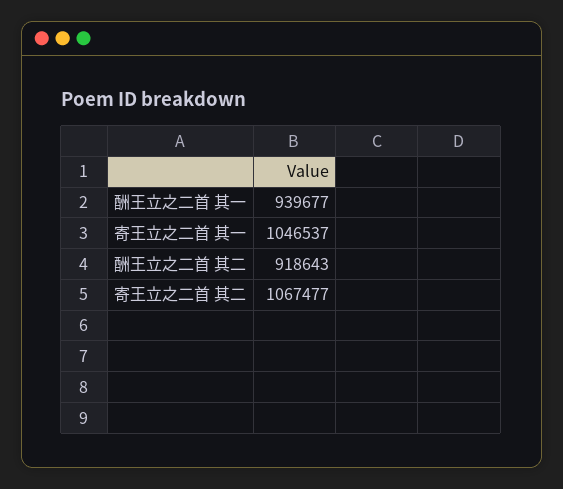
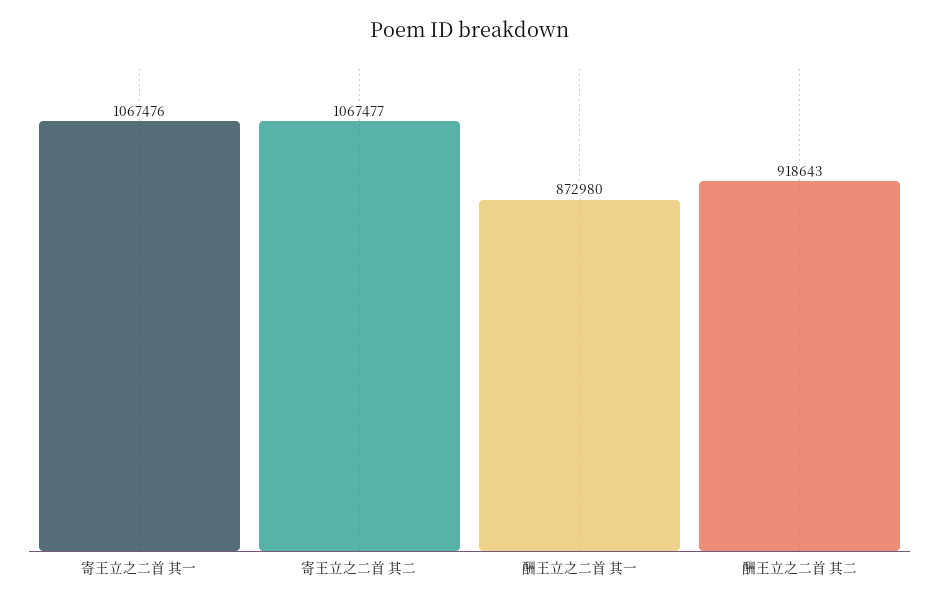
酬王立之二首 其一: 939677 -> 872980
寄王立之二首 其一: 1046537 -> 1067476

